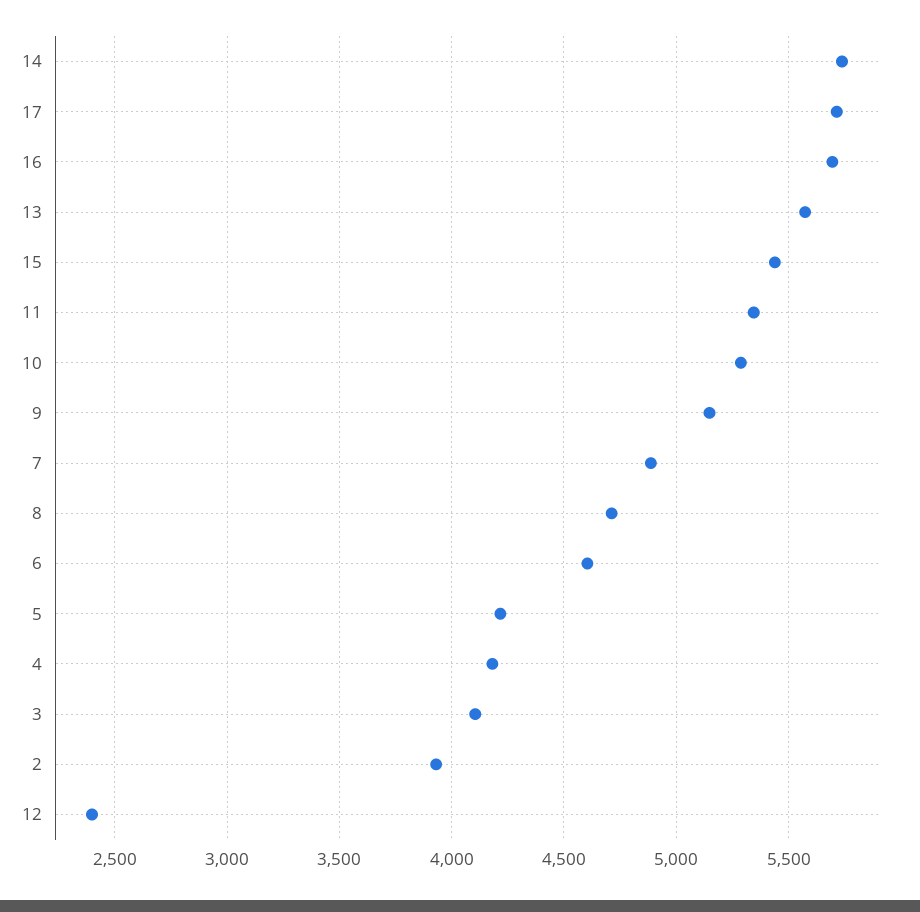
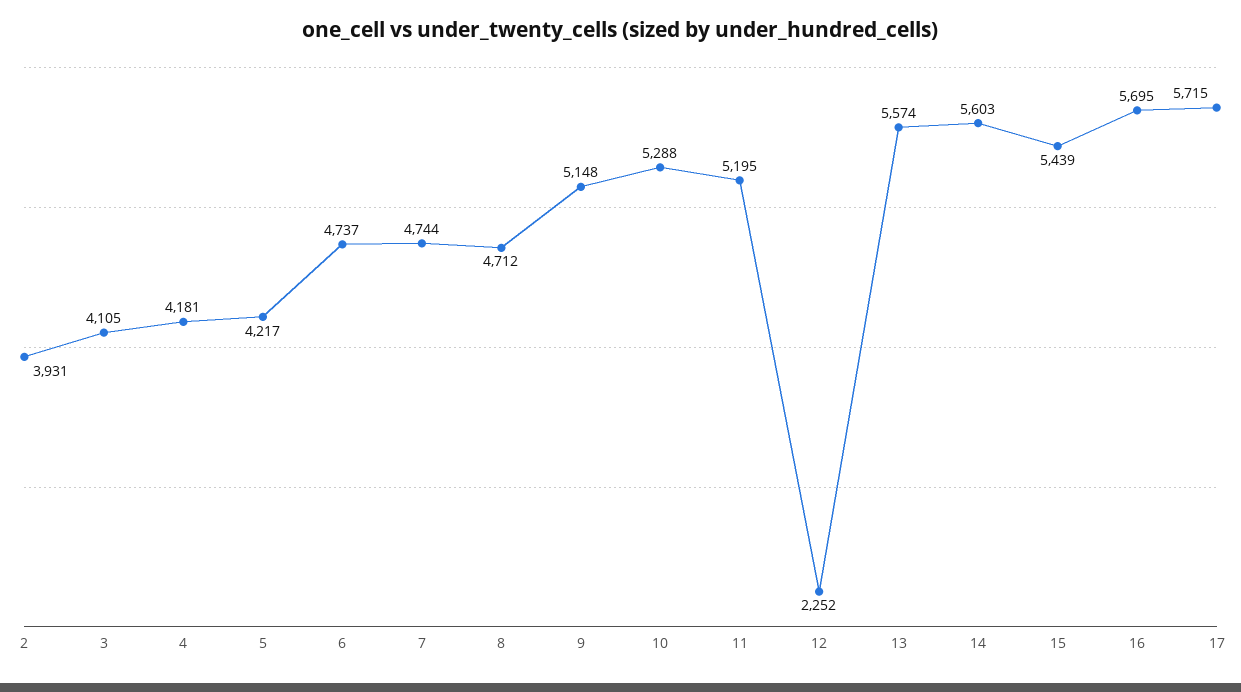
14: 5750 -> 5603
11: 5350 -> 5195
7: 4900 -> 4744
6: 4600 -> 4737
12: 2400 -> 2252

